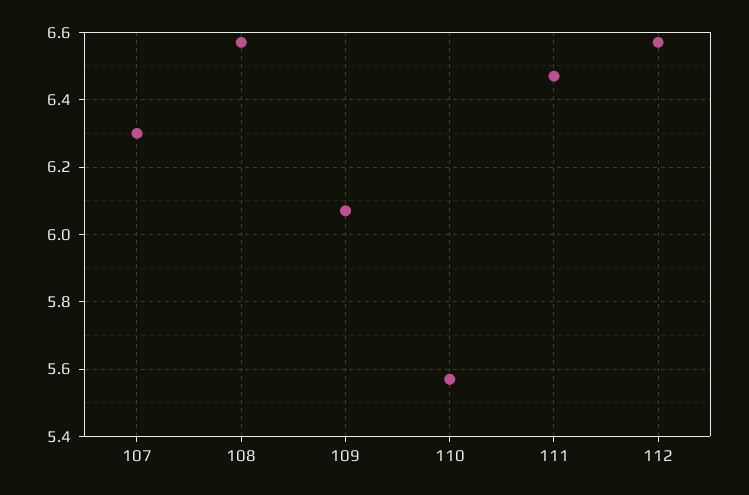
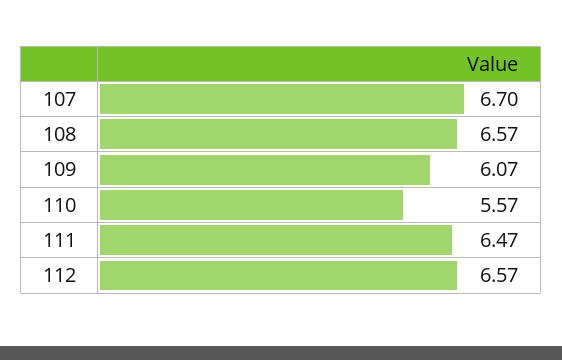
107: 6.3 -> 6.7

